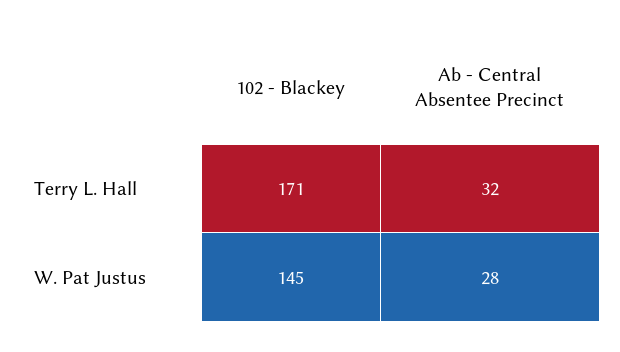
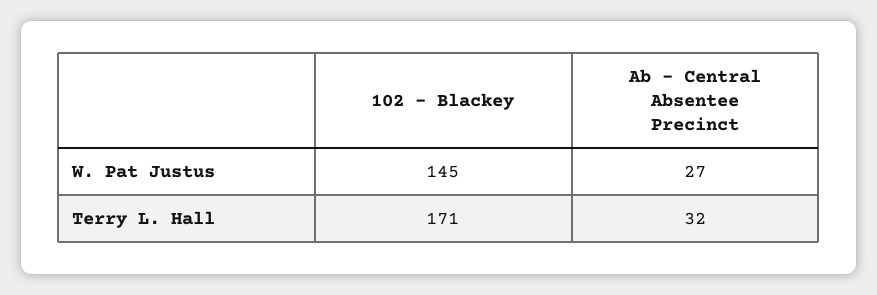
Ab - Central Absentee Precinct, W. Pat Justus: 28 -> 27

